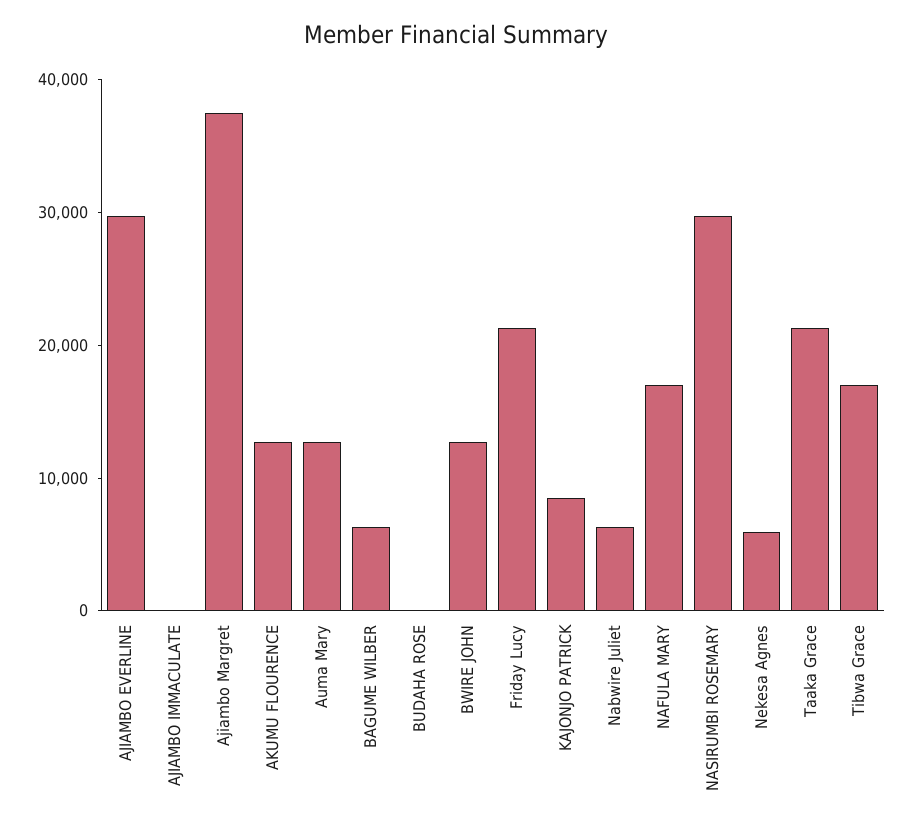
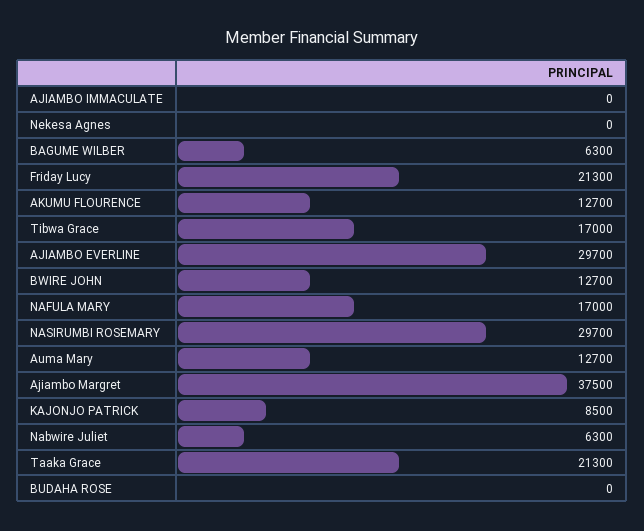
Nekesa Agnes: 6000 -> 0

